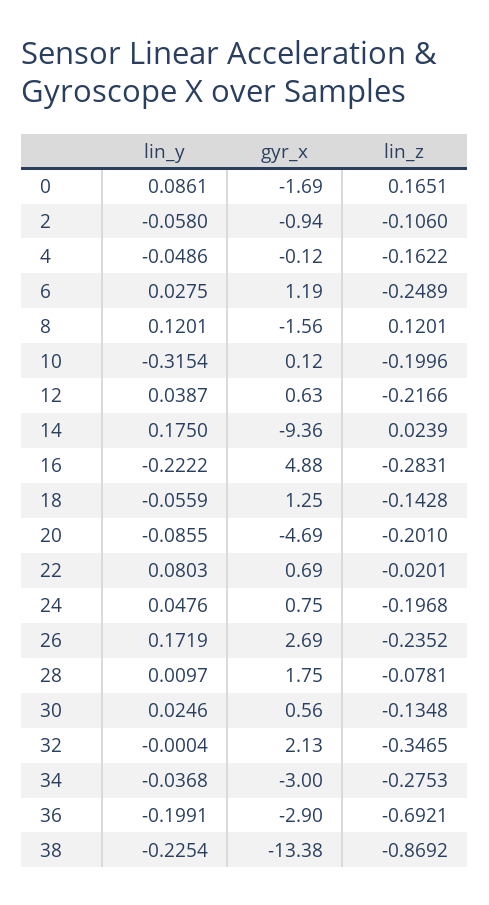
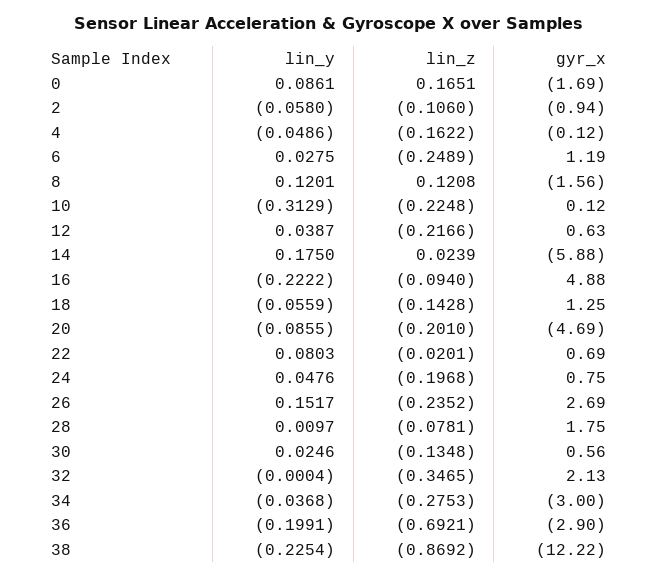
lin_z, 8: 0.1201 -> 0.1208
lin_y, 10: -0.3154 -> -0.3129
lin_z, 10: -0.1996 -> -0.2248
gyr_x, 14: -9.36 -> -5.88
lin_z, 16: -0.2831 -> -0.094
lin_y, 26: 0.1719 -> 0.1517
gyr_x, 38: -13.38 -> -12.22

